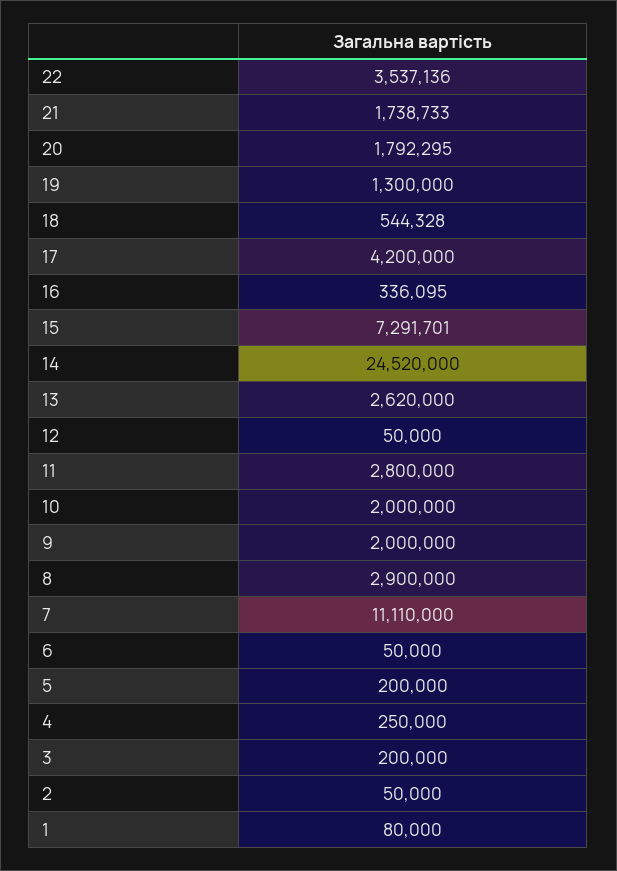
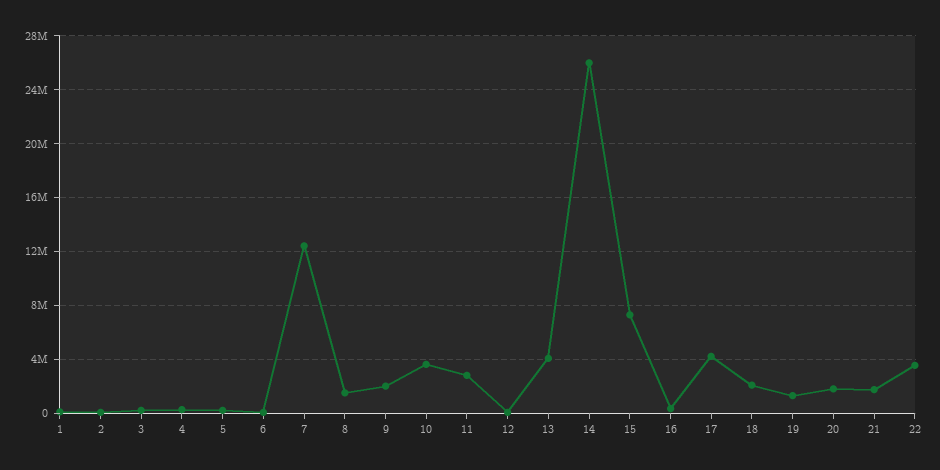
18: 544328 -> 2000000
14: 24520000 -> 26000000
13: 2620000 -> 4000000
10: 2000000 -> 3500000
8: 2900000 -> 1500000
7: 11110000 -> 12500000

